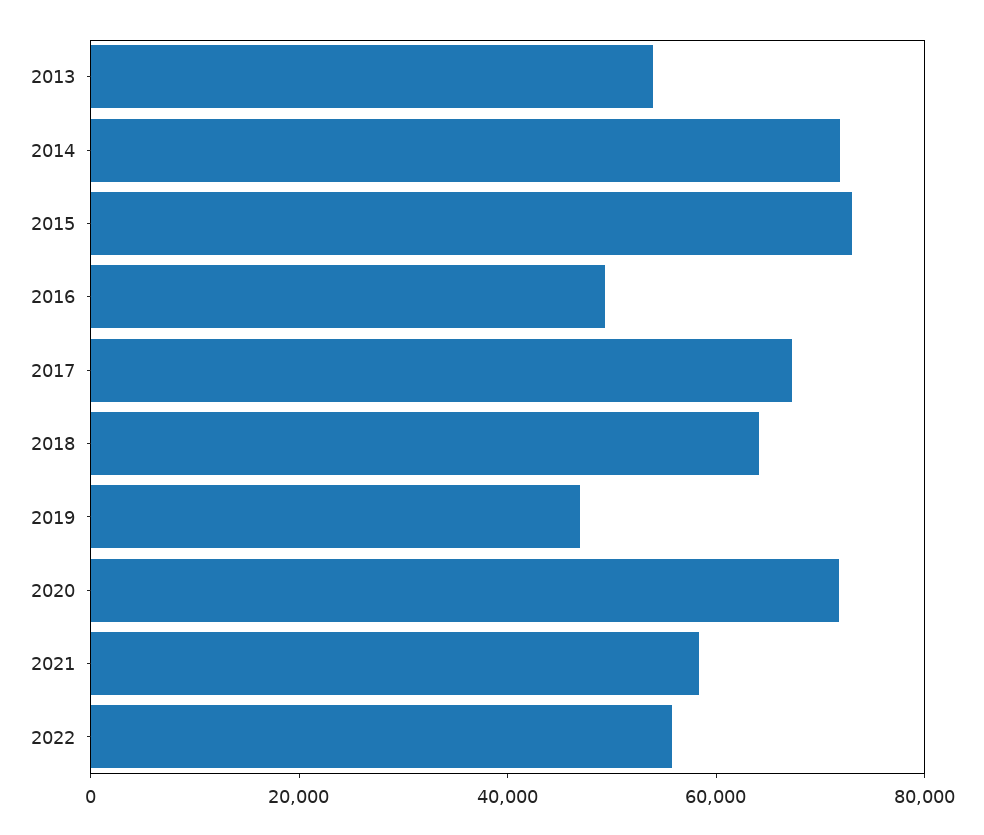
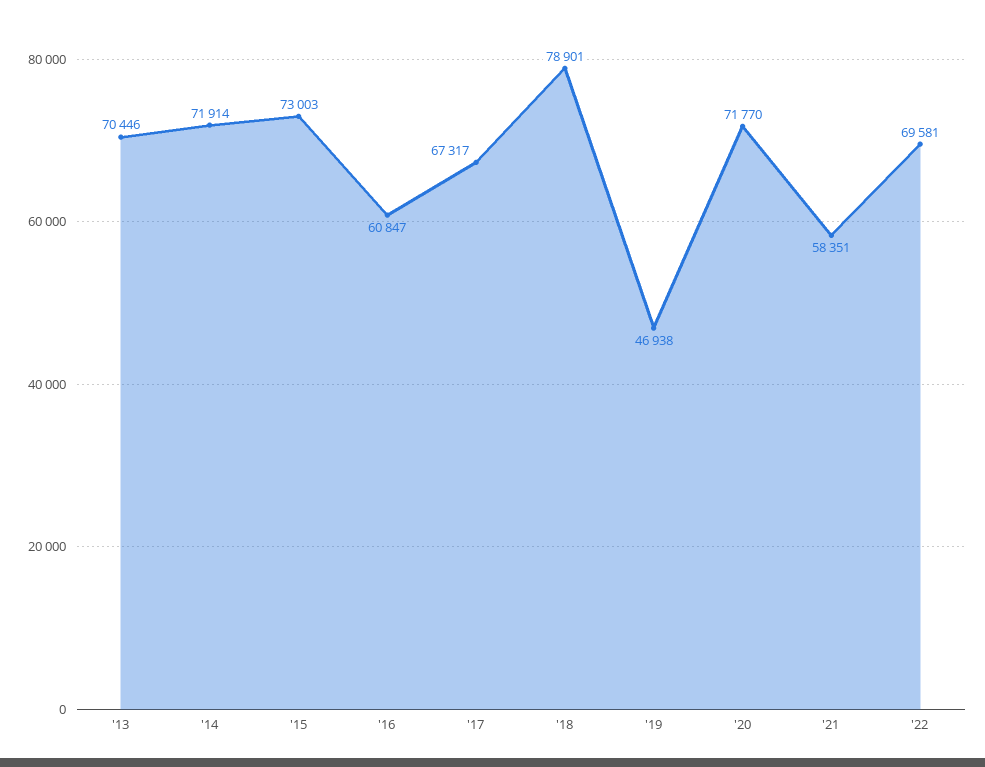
2013: 55000 -> 70446
2016: 50000 -> 60847
2018: 65000 -> 78901
2022: 55000 -> 69581

